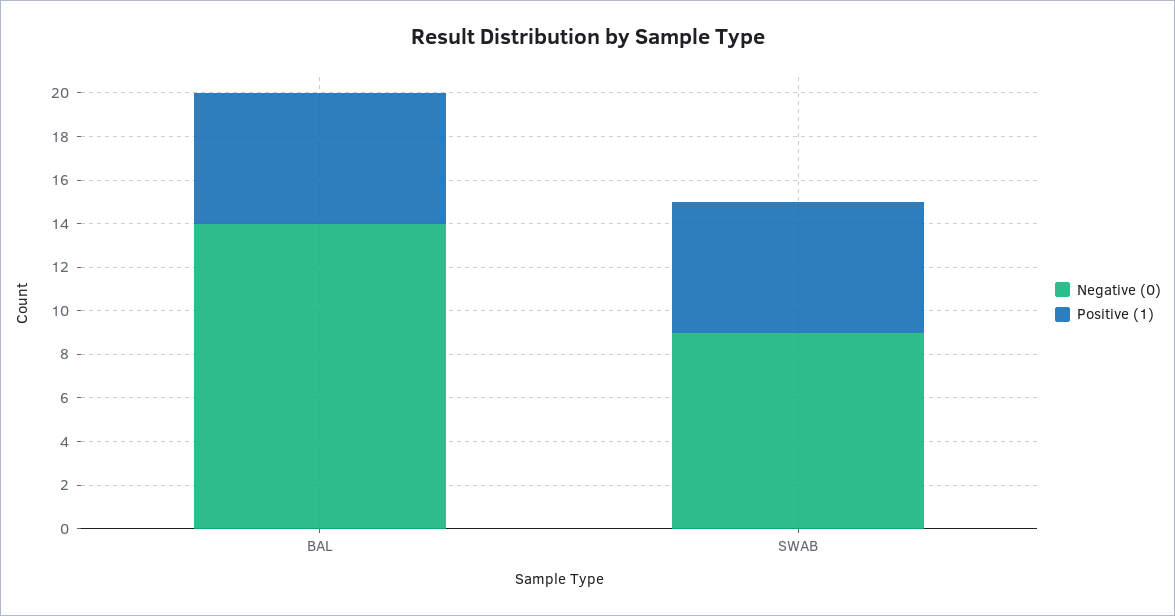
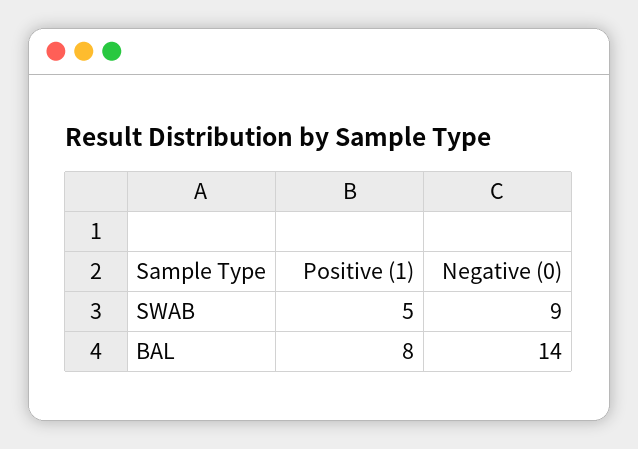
Positive (1), BAL: 6 -> 8
Positive (1), SWAB: 6 -> 5

